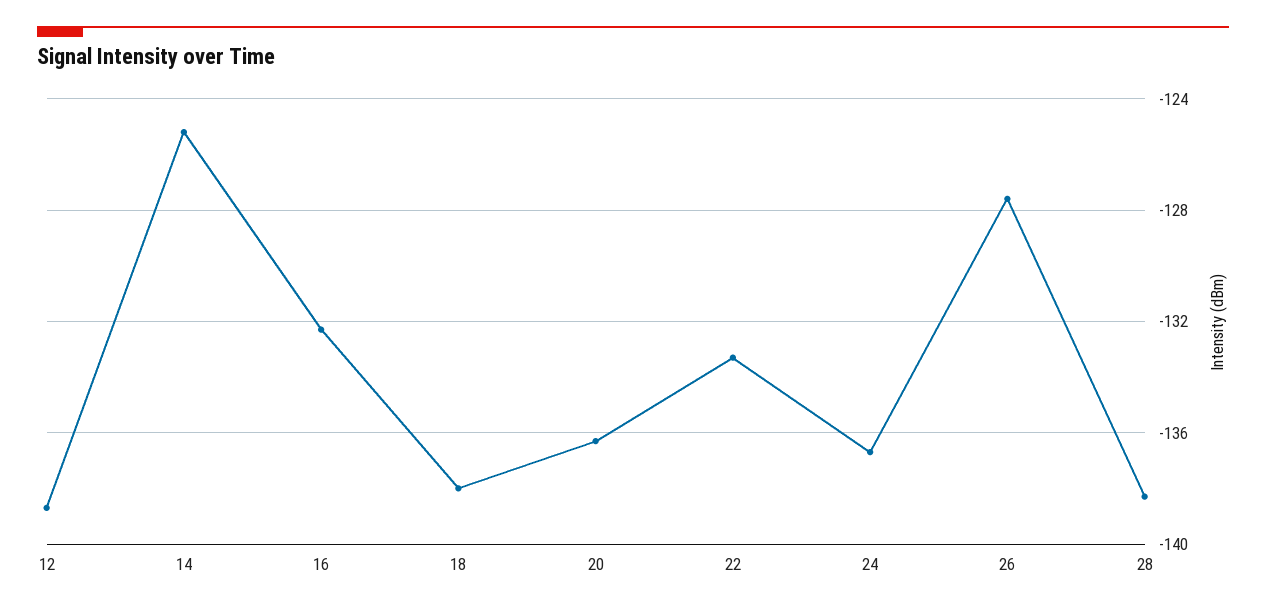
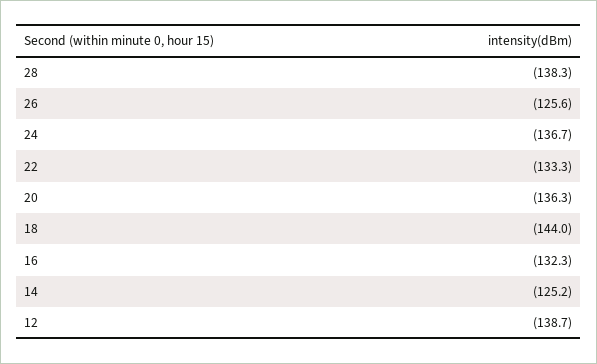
18: -138 -> -144
26: -127.5 -> -125.6

